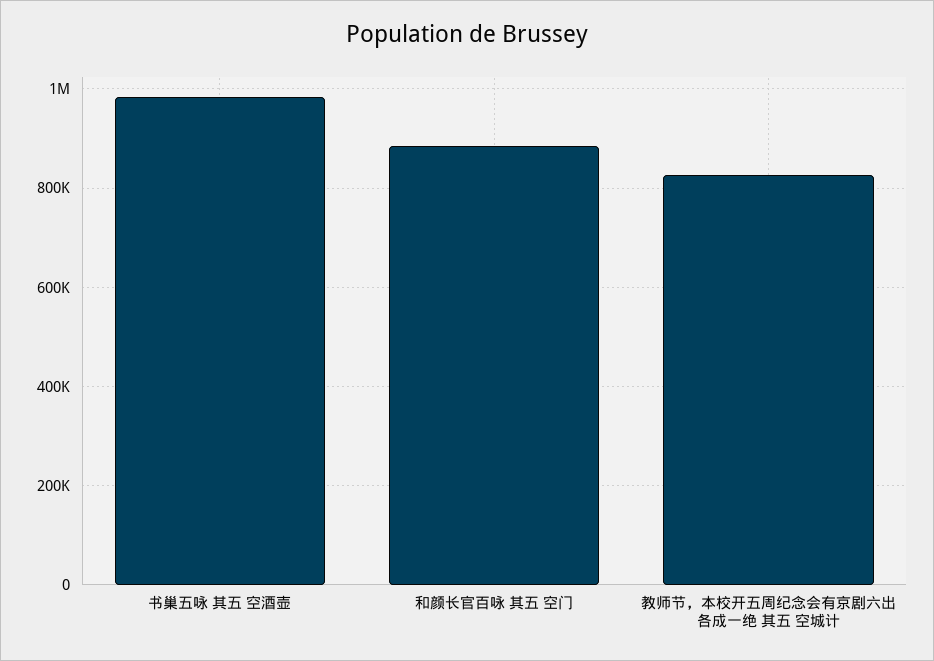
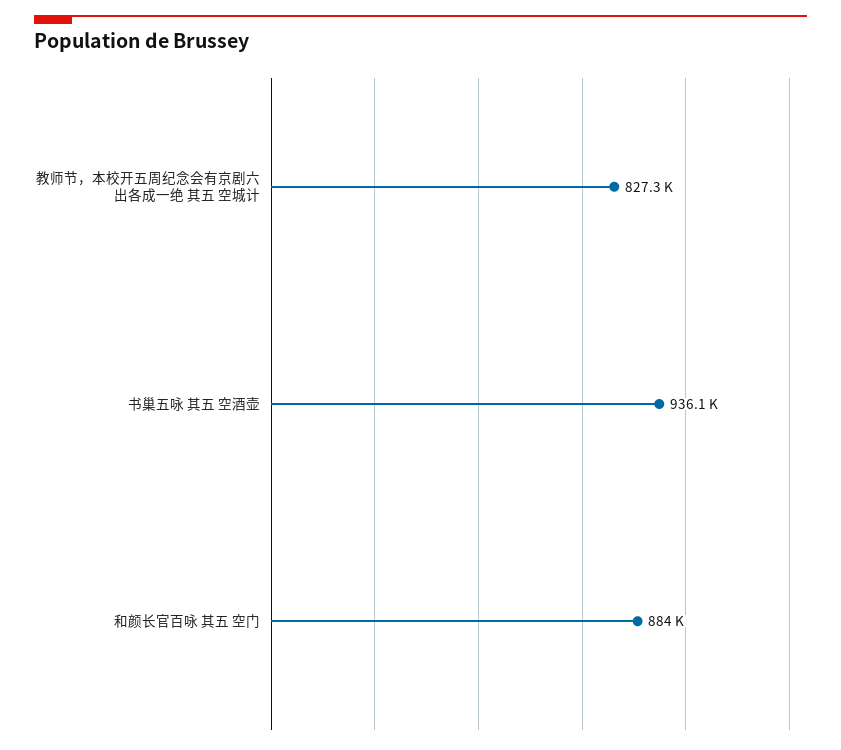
书巢五咏 其五 空酒壶: 980000 -> 936100

